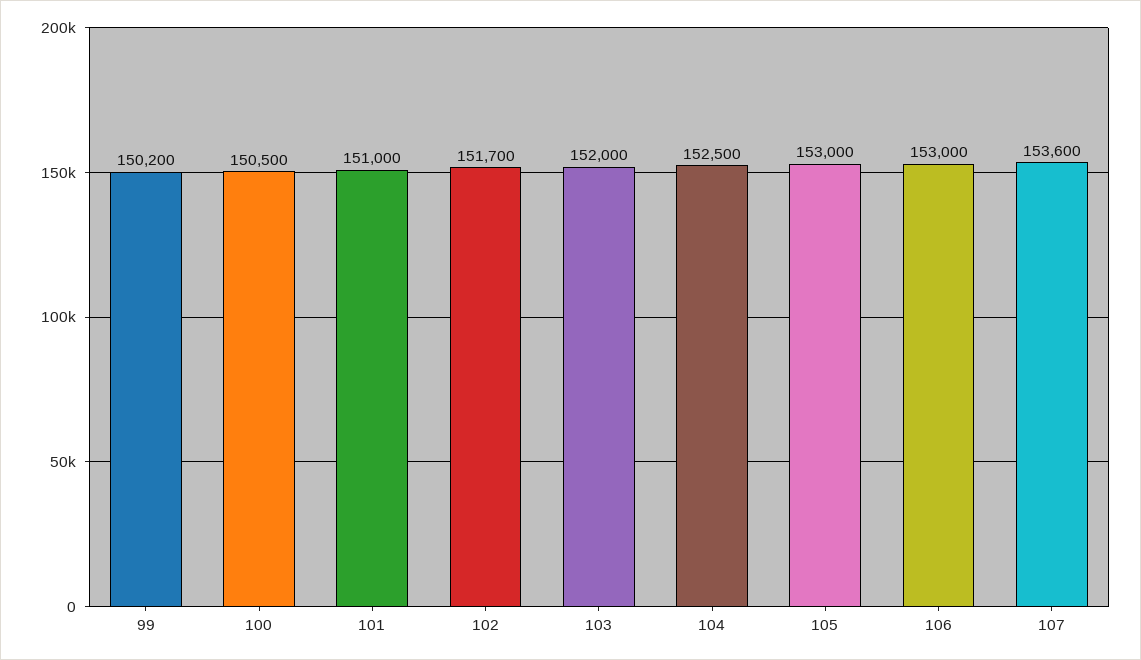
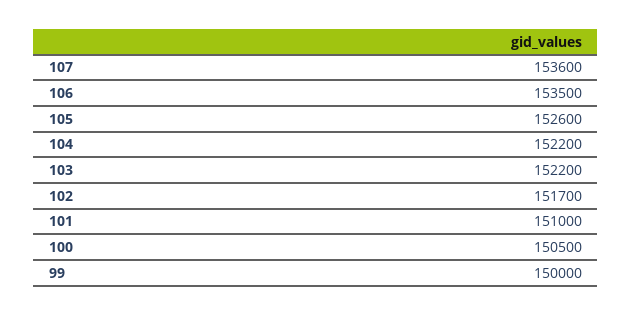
99: 150200 -> 150000
103: 152000 -> 152200
104: 152500 -> 152200
105: 153000 -> 152600
106: 153000 -> 153500

